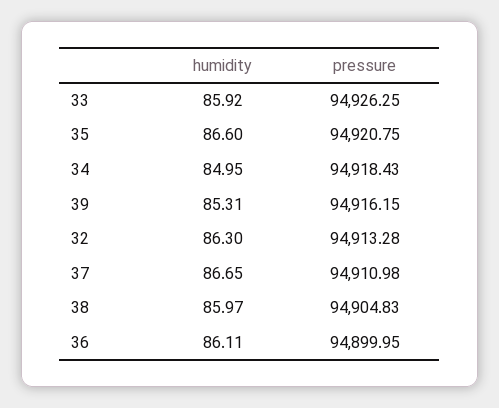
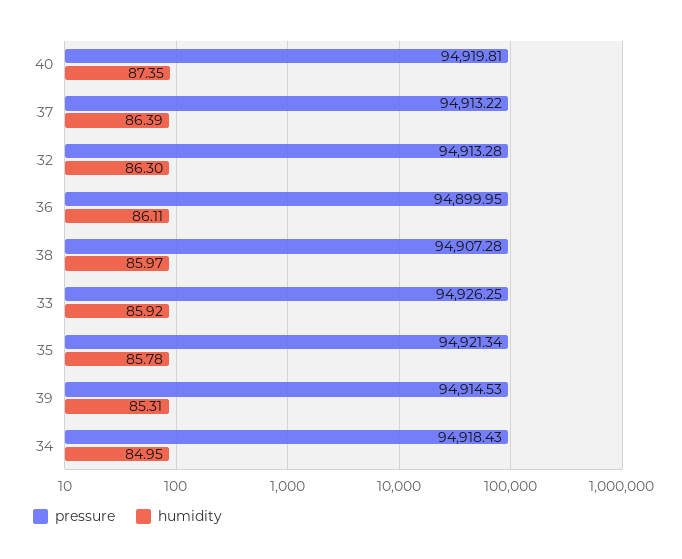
humidity, 35: 86.6 -> 85.78
pressure, 35: 94920.75 -> 94921.34
pressure, 39: 94916.15 -> 94914.53
humidity, 37: 86.65 -> 86.39
pressure, 37: 94910.98 -> 94913.22
pressure, 38: 94904.83 -> 94907.28
pressure, 40: none -> 94919.81
humidity, 40: none -> 87.35

